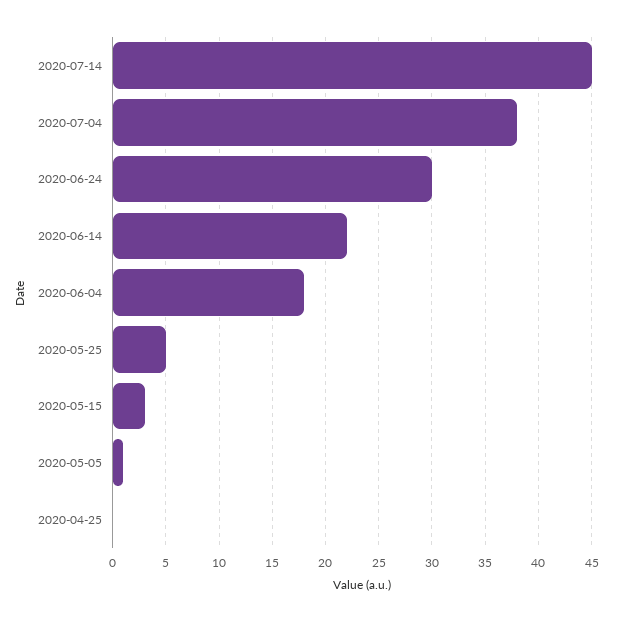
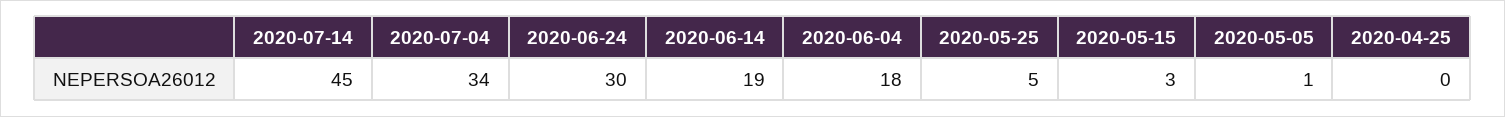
2020-07-04: 38 -> 34
2020-06-14: 22 -> 19

